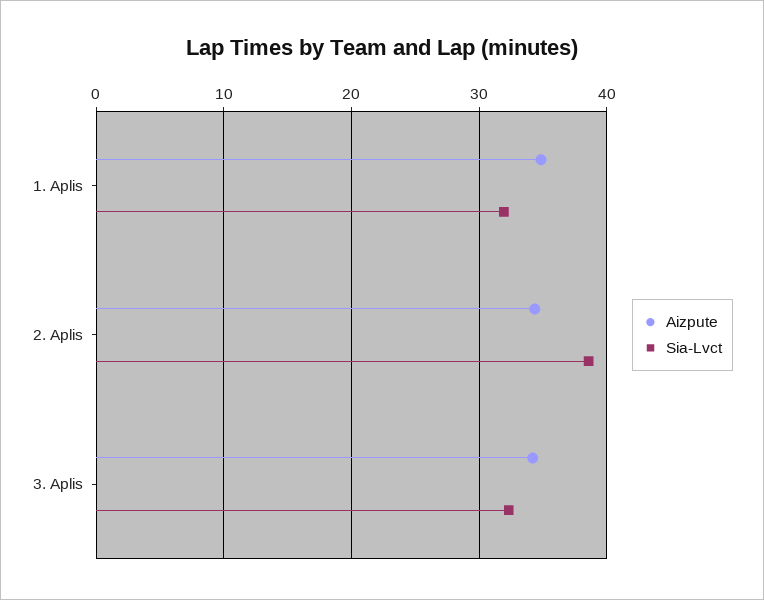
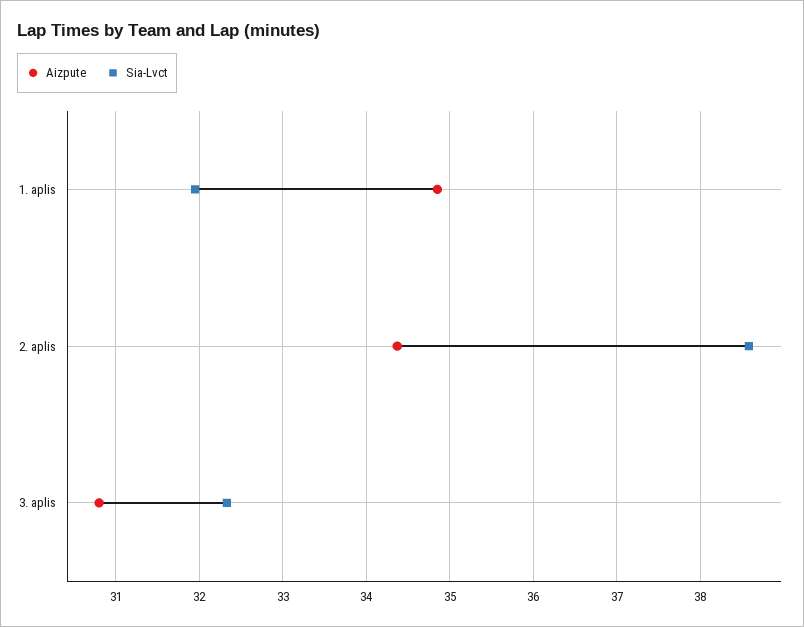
Aizpute, 3. Aplis: 34 -> 30.8

